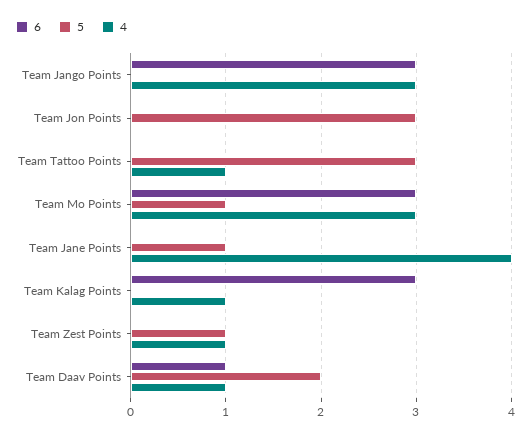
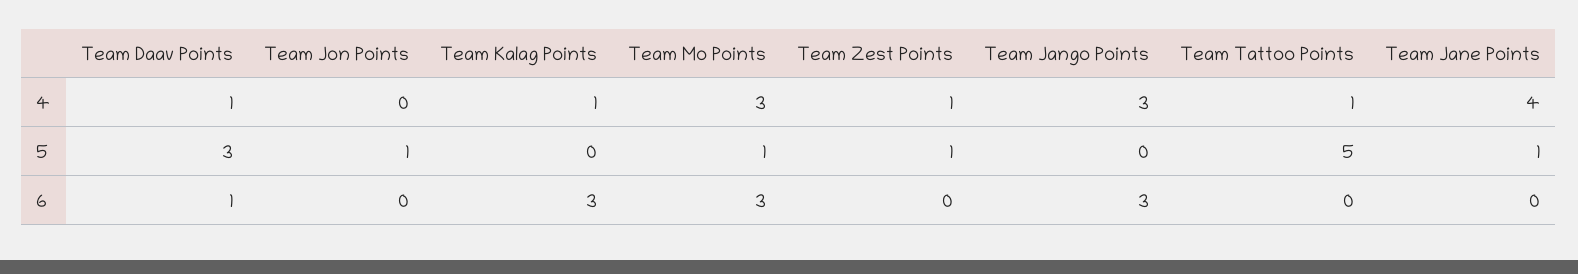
5, Team Jon Points: 3 -> 1
5, Team Tattoo Points: 3 -> 5
5, Team Daav Points: 2 -> 3

